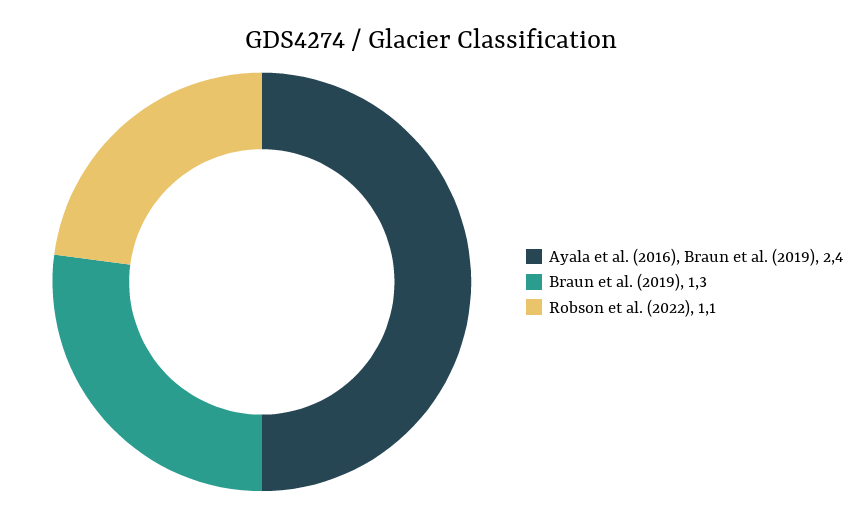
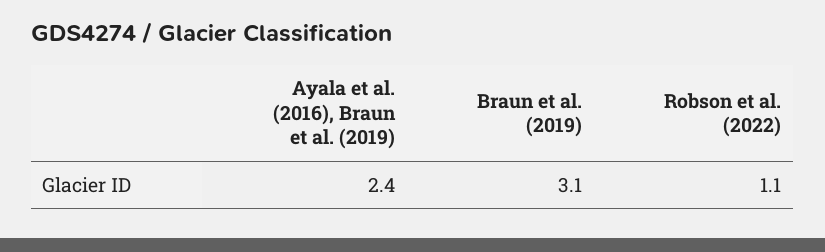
Braun et al. (2019): 1.3 -> 3.1

